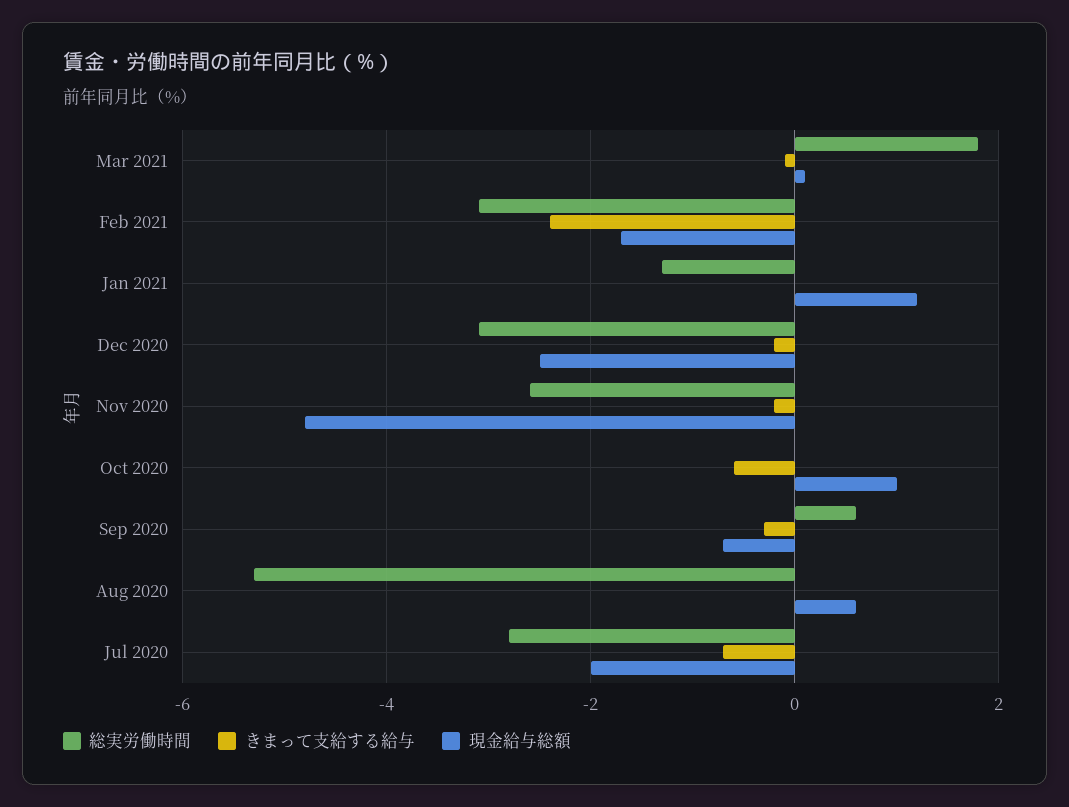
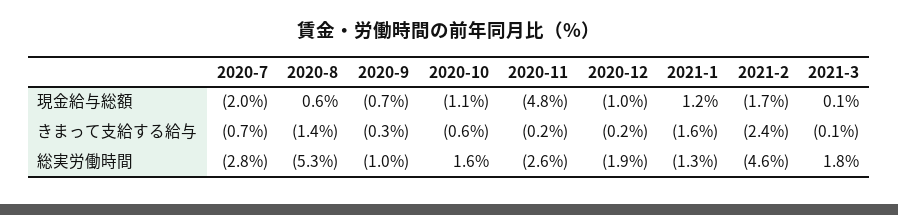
総実労働時間, Feb 2021: -3 -> -4.6
きまって支給する給与, Jan 2021: 0 -> -1.6
総実労働時間, Dec 2020: -3 -> -1.9
現金給与総額, Dec 2020: -2.5 -> -1
総実労働時間, Oct 2020: 0 -> 1.6
現金給与総額, Oct 2020: 1 -> -1.1
総実労働時間, Sep 2020: 0.5 -> -1
きまって支給する給与, Aug 2020: 0 -> -1.4

